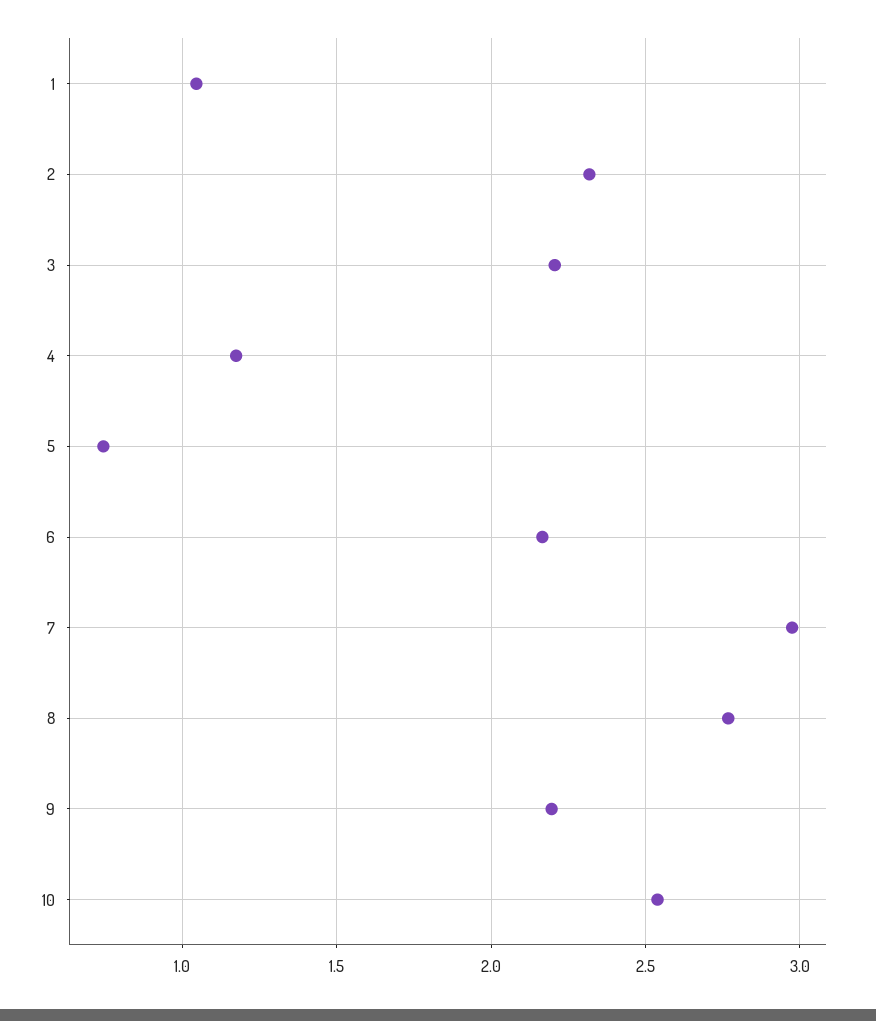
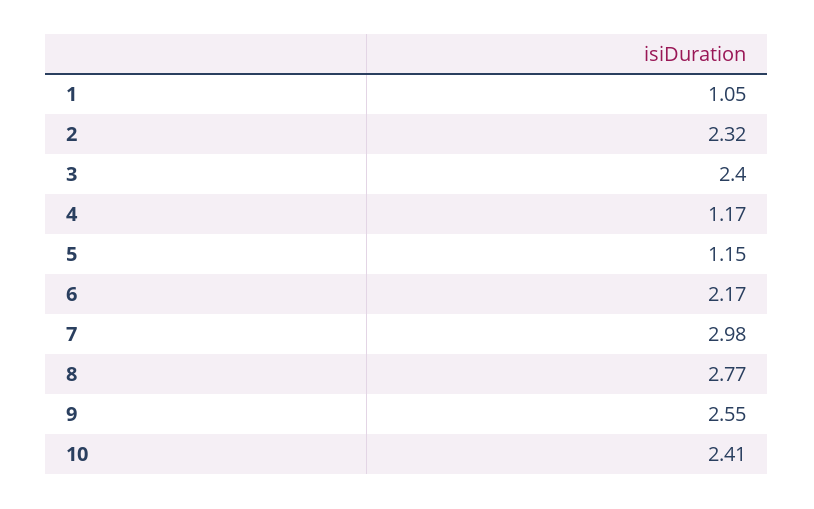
3: 2.2 -> 2.4
5: 0.75 -> 1.15
9: 2.2 -> 2.55
10: 2.55 -> 2.41

